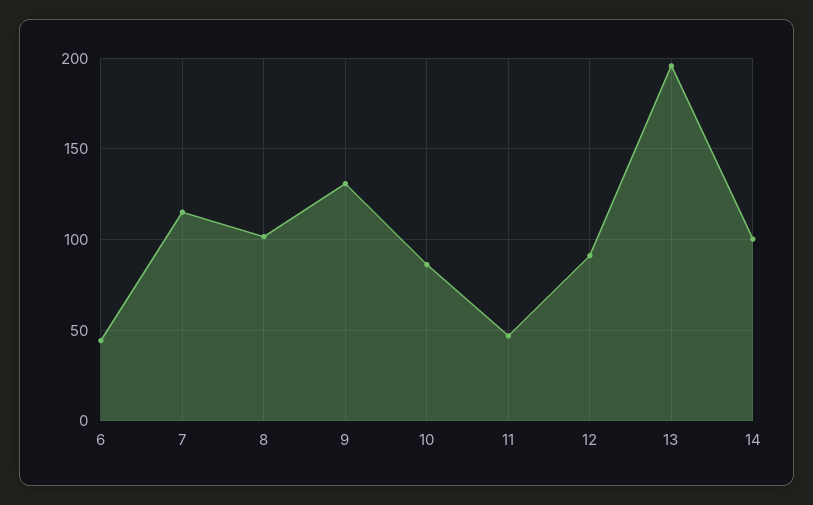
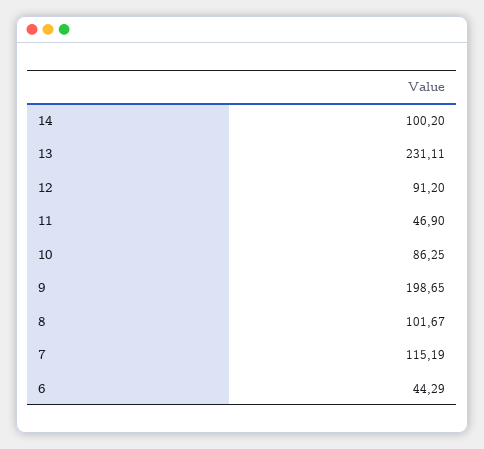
9: 130 -> 198.65
13: 195 -> 231.11

